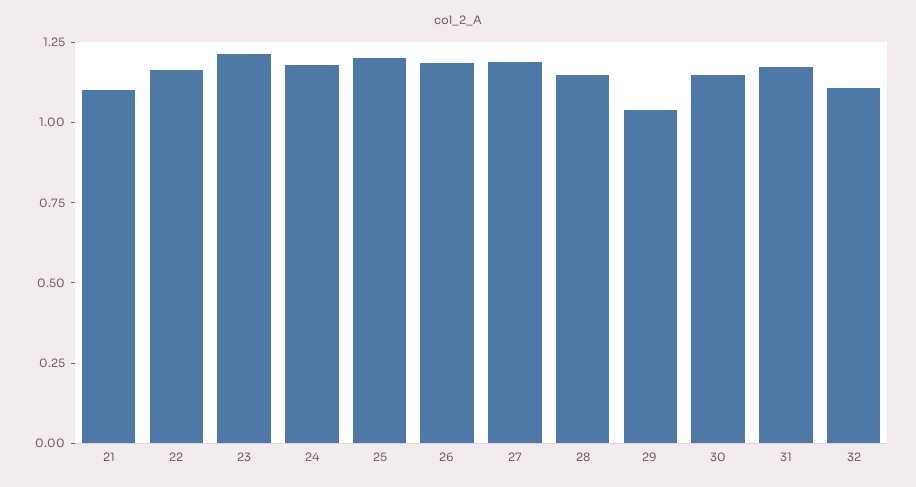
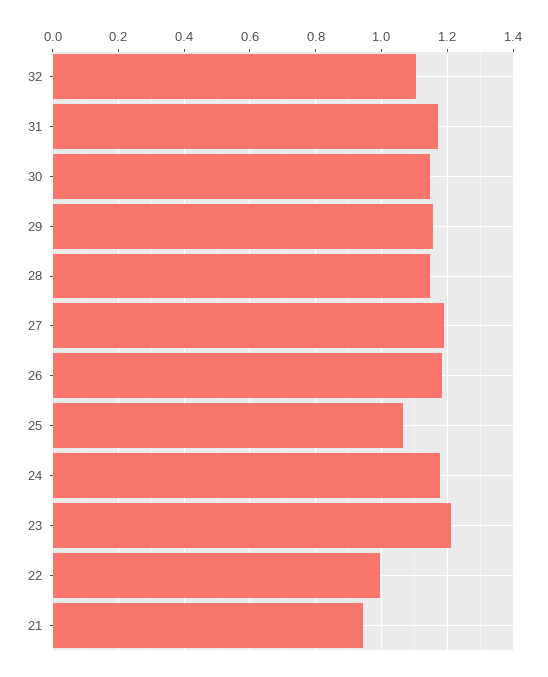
21: 1.1 -> 0.94
22: 1.15 -> 1
25: 1.2 -> 1.06
29: 1.05 -> 1.16

